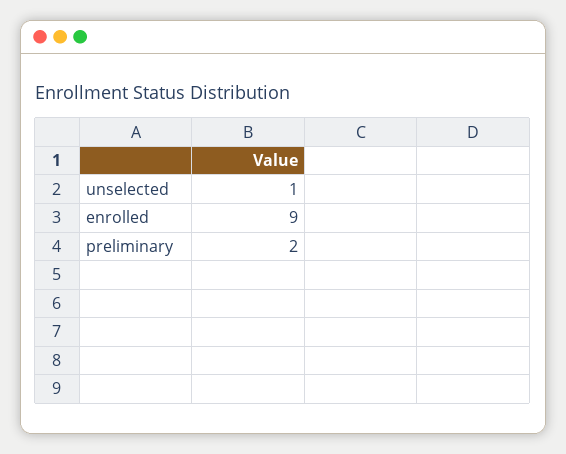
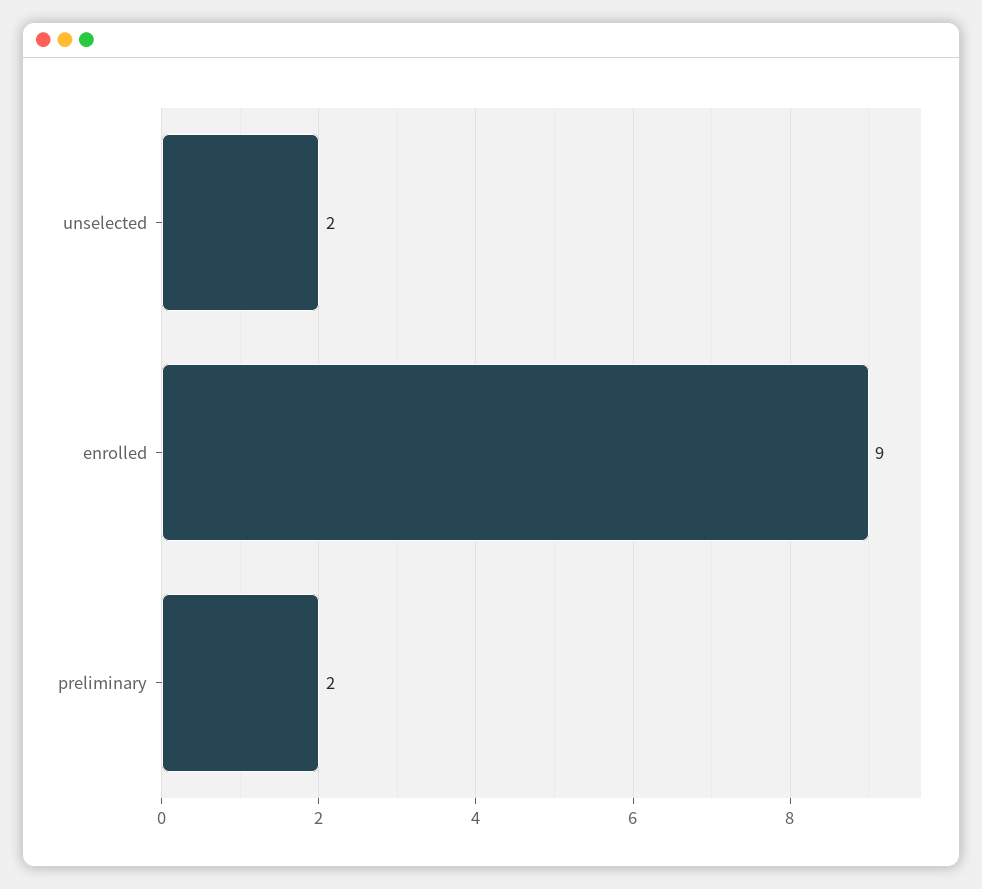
unselected: 1 -> 2

